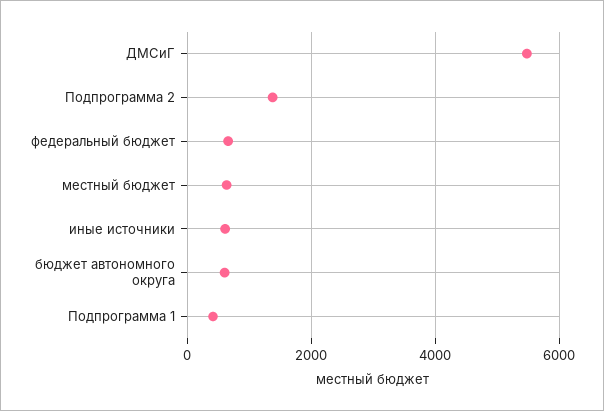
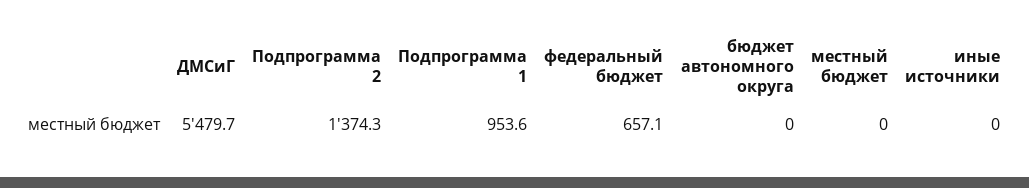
местный бюджет: 600 -> 0
иные источники: 600 -> 0
бюджет автономного округа: 600 -> 0
Подпрограмма 1: 400 -> 953.6

